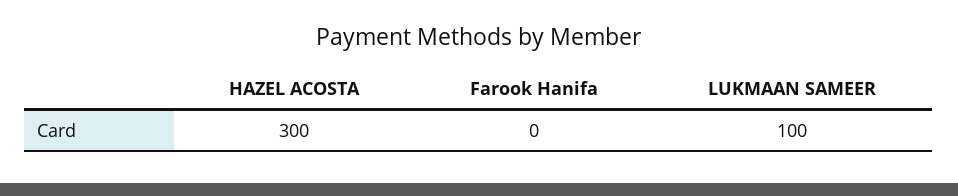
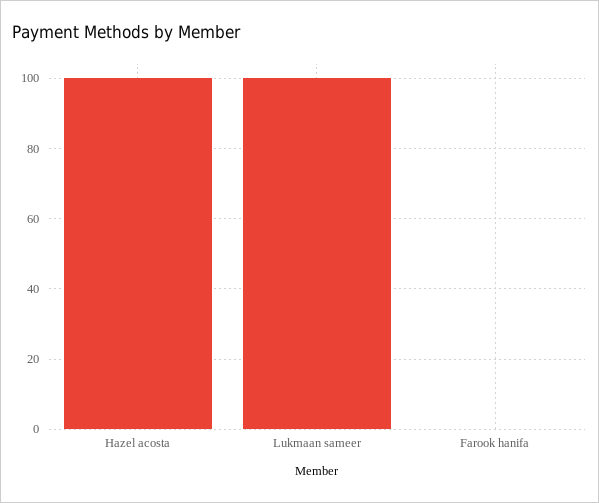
HAZEL ACOSTA: 300 -> 100

